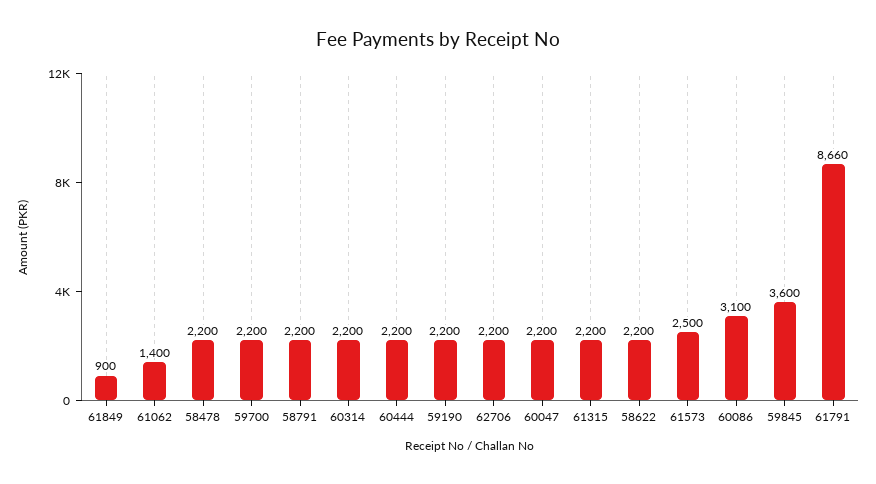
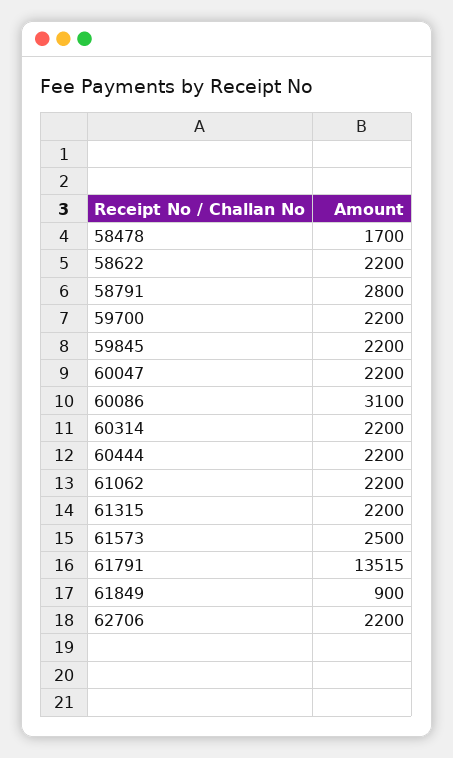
61062: 1400 -> 2200
58478: 2200 -> 1700
58791: 2200 -> 2800
59190: 2200 -> none
59845: 3600 -> 2200
61791: 8660 -> 13515

